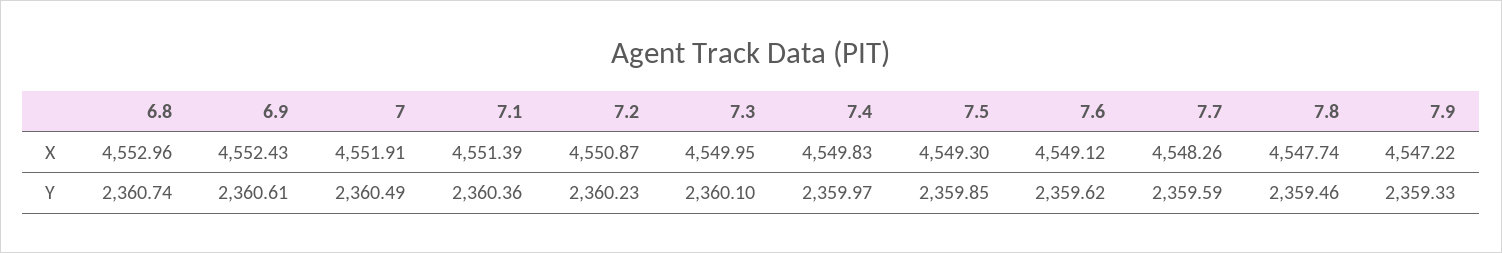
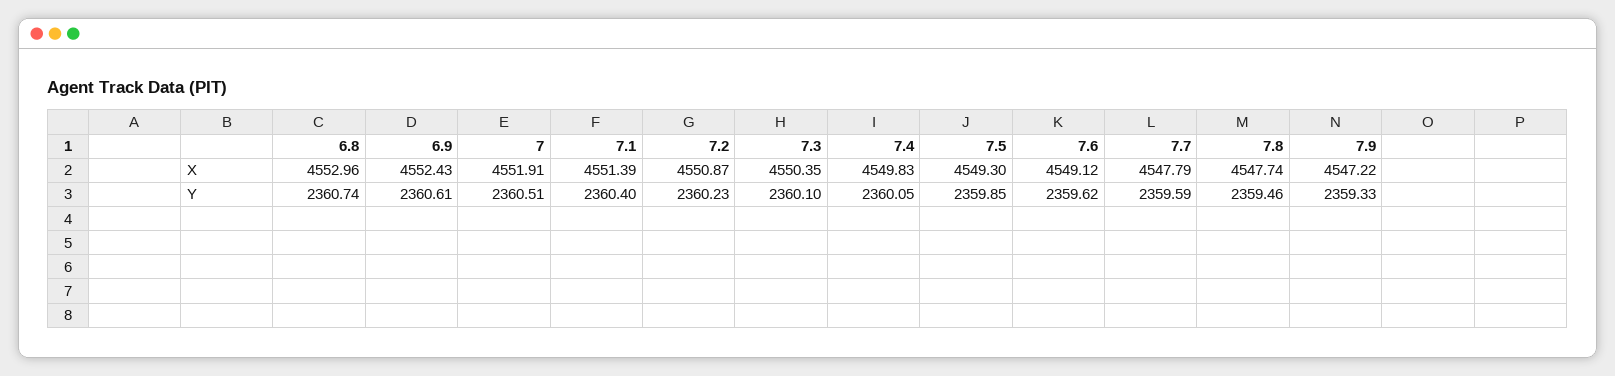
7.3, X: 4549.95 -> 4550.35
7.7, X: 4548.26 -> 4547.79
7, Y: 2360.49 -> 2360.51
7.1, Y: 2360.36 -> 2360.4
7.4, Y: 2359.97 -> 2360.05

